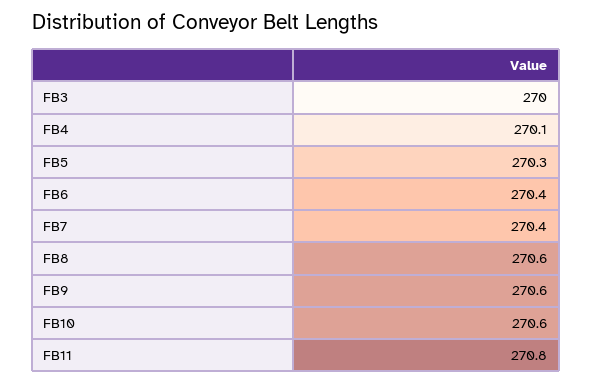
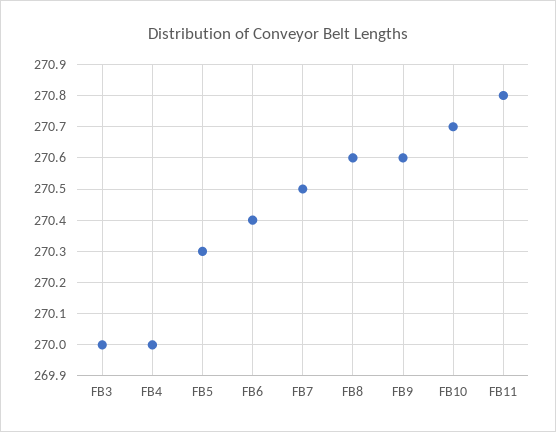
FB4: 270.1 -> 270
FB7: 270.4 -> 270.5
FB10: 270.6 -> 270.7

